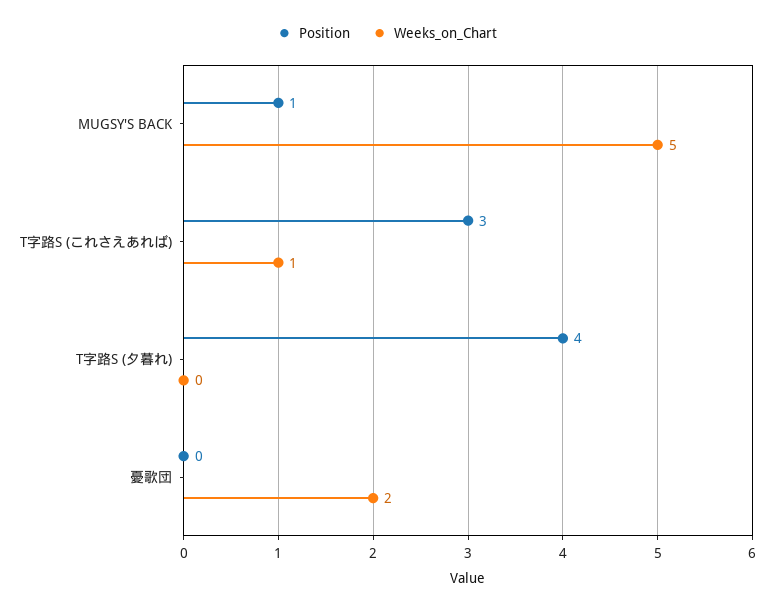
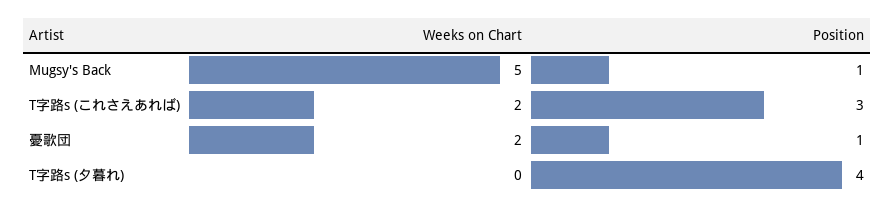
Weeks_on_Chart, T字路S (これさえあれば): 1 -> 2
Position, 憂歌団: 0 -> 1

